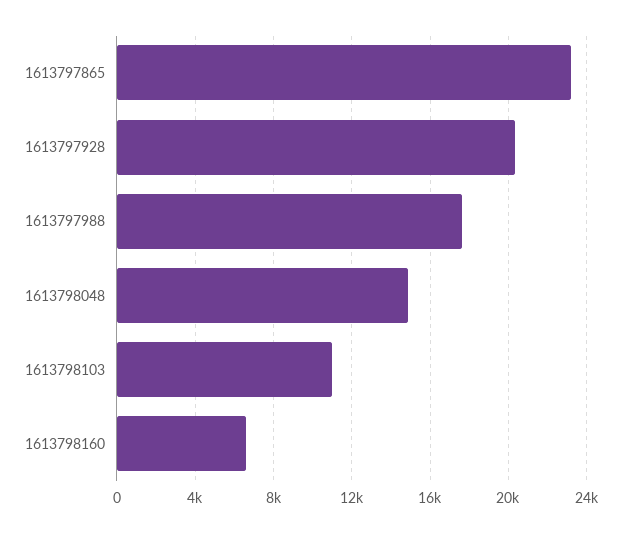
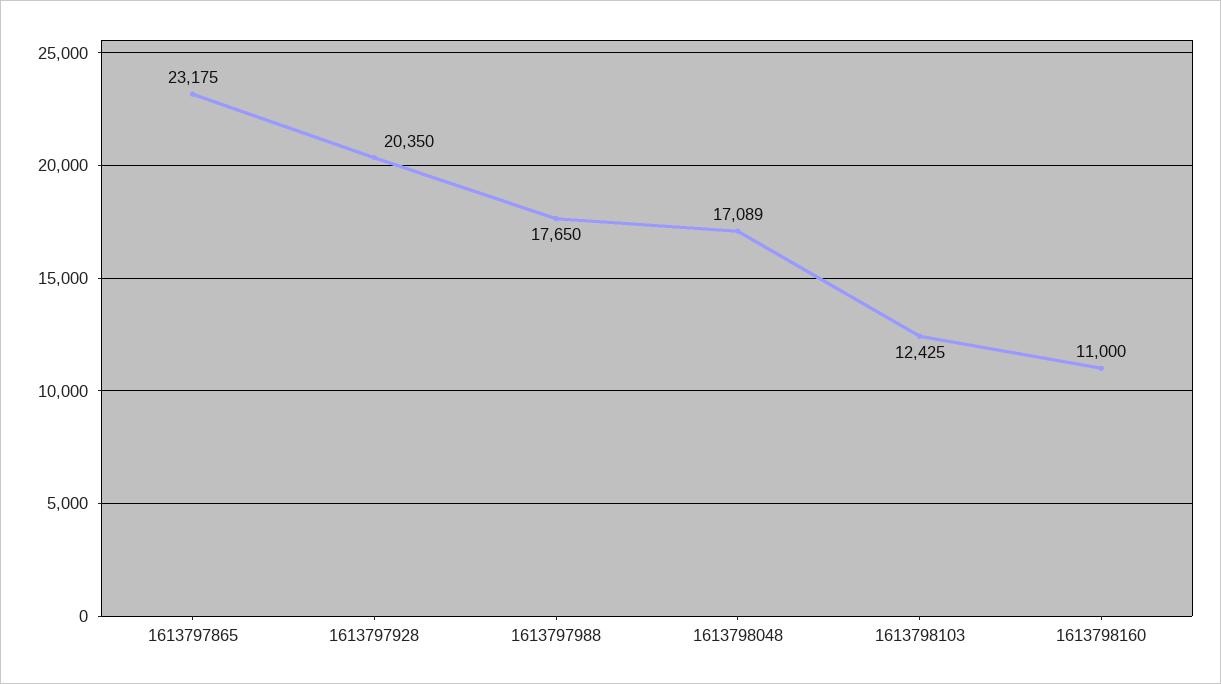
1613798048: 15000 -> 17089
1613798103: 11000 -> 12425
1613798160: 6500 -> 11000

